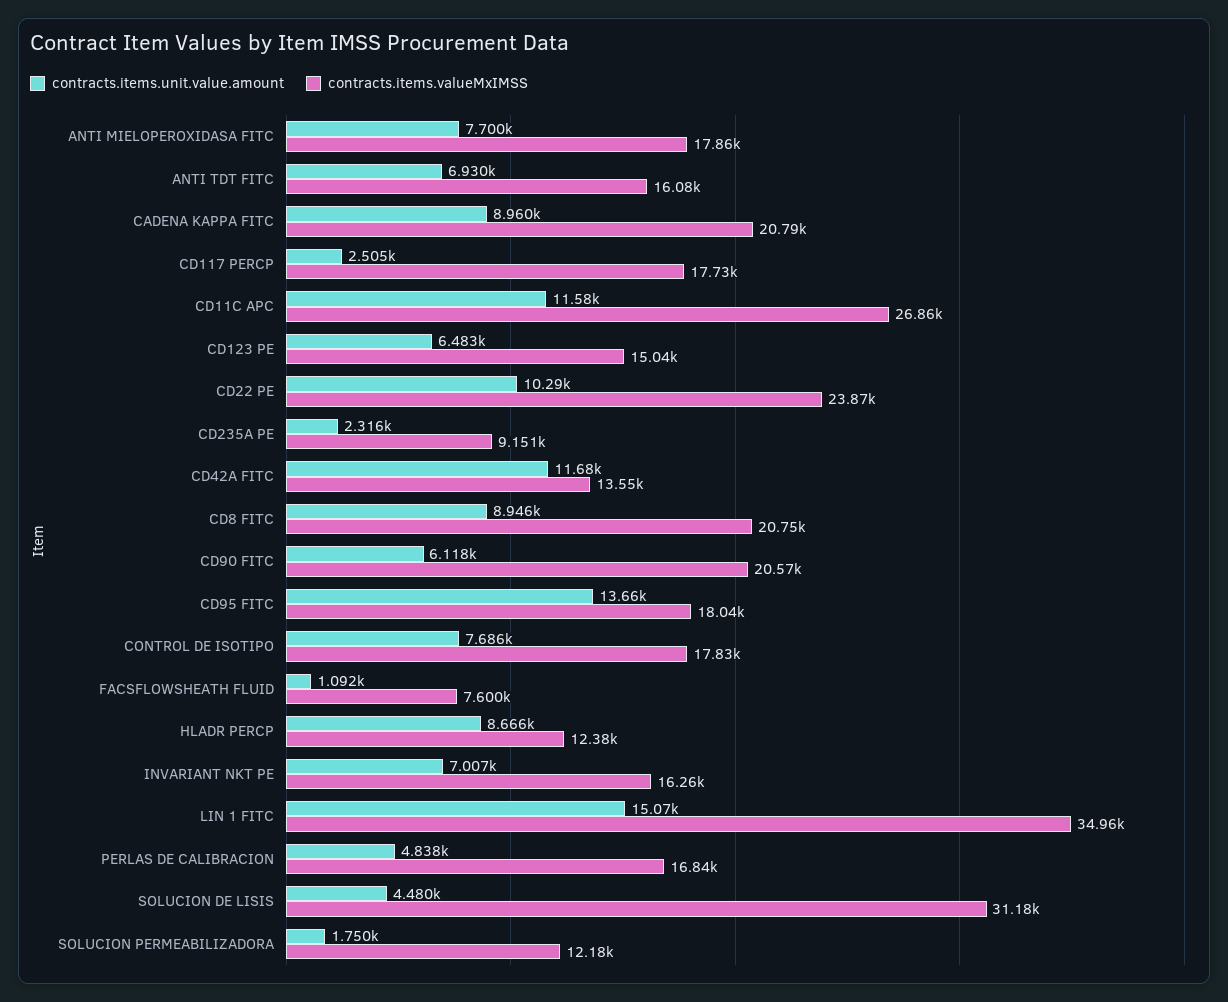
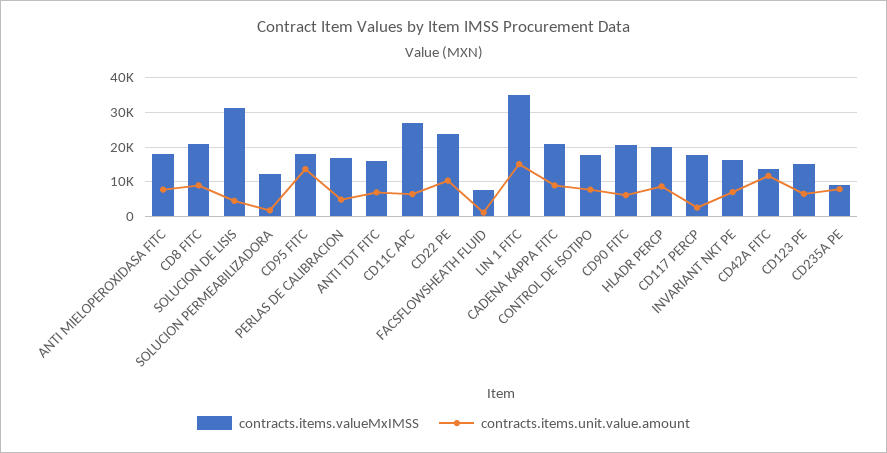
contracts.items.unit.value.amount, CD11C APC: 11580 -> 6000
contracts.items.unit.value.amount, CD235A PE: 2316 -> 8000
contracts.items.valueMxIMSS, HLADR PERCP: 12380 -> 20000

